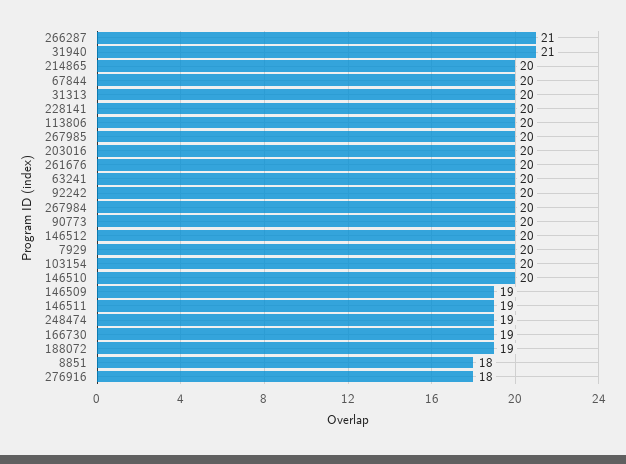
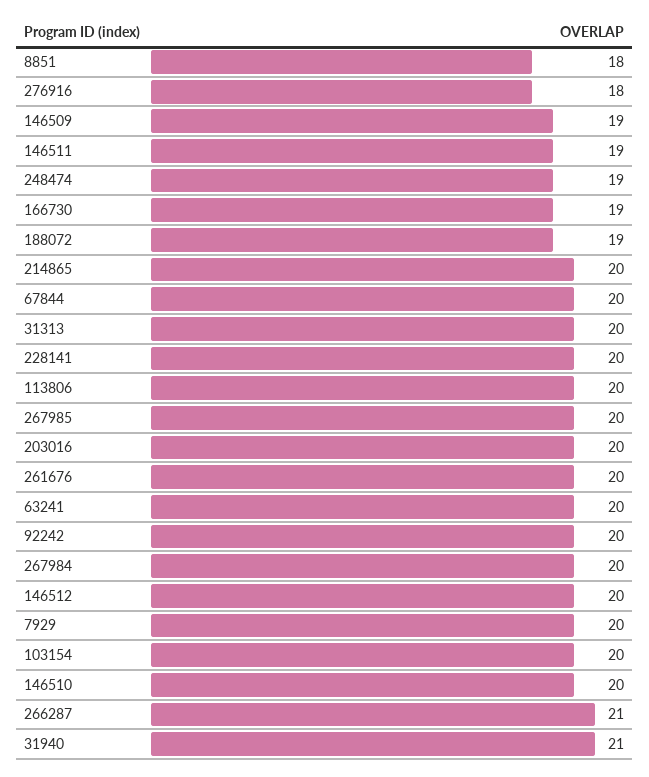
90773: 20 -> none

